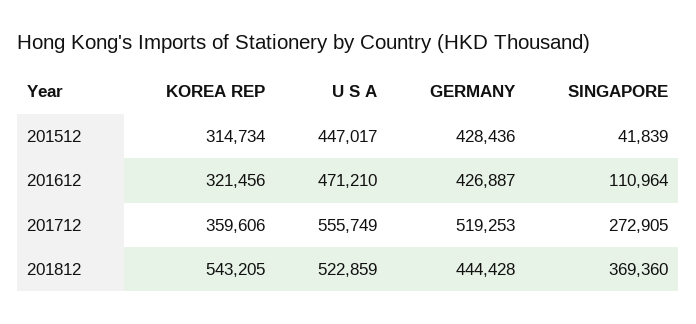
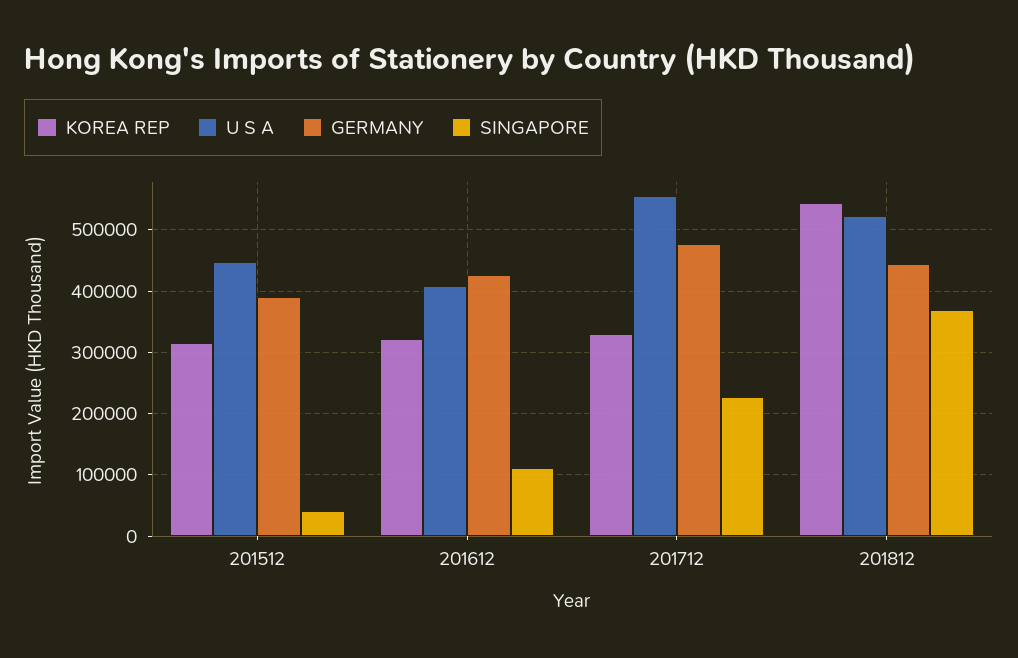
GERMANY, 201512: 428436 -> 390000
U S A, 201612: 471210 -> 410000
KOREA REP, 201712: 359606 -> 330000
GERMANY, 201712: 519253 -> 480000
SINGAPORE, 201712: 272905 -> 230000

